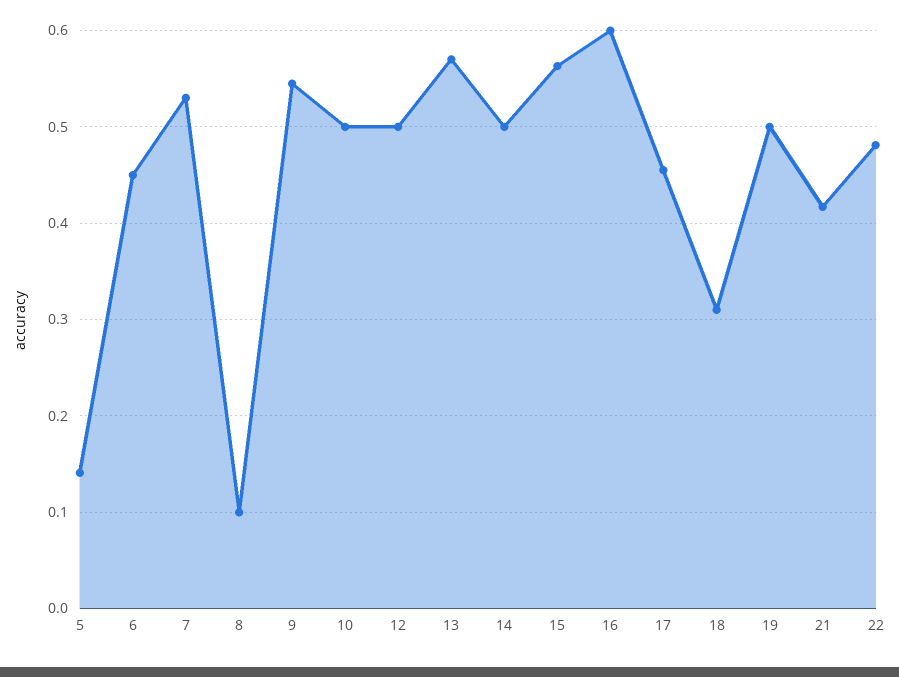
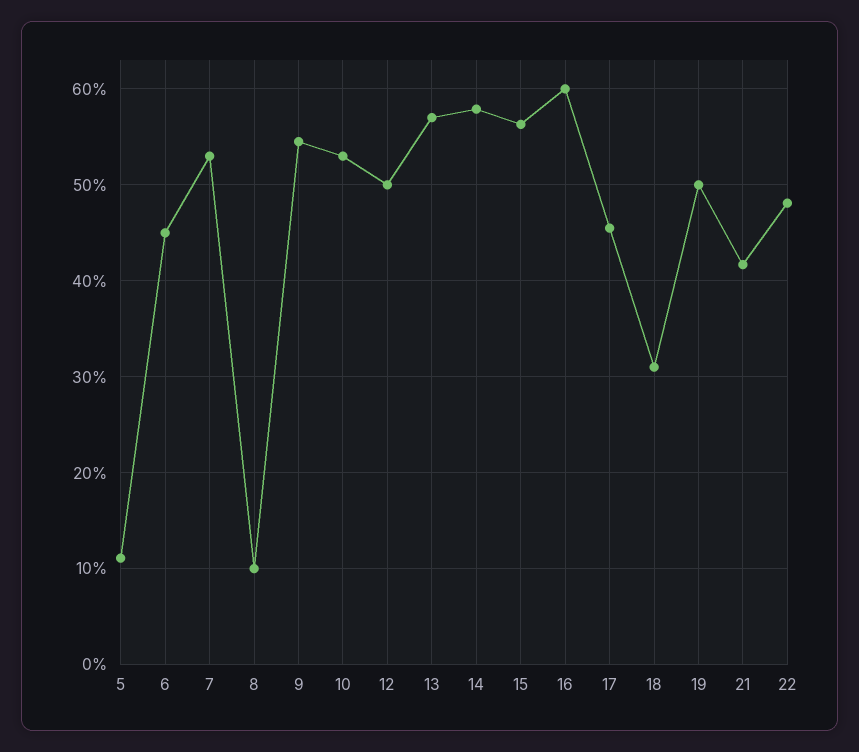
5: 0.14 -> 0.11
10: 0.5 -> 0.53
14: 0.5 -> 0.58

